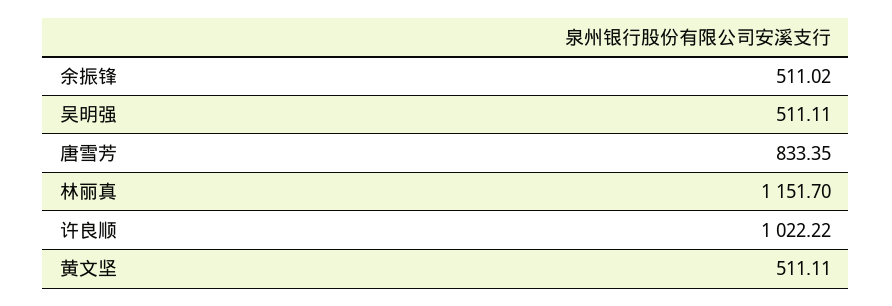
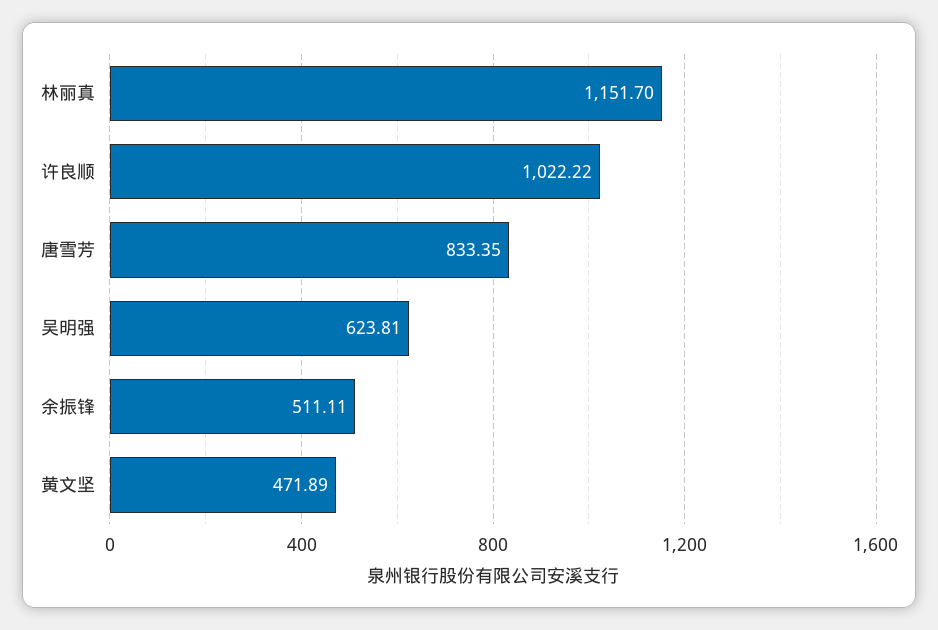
余振锋: 511.02 -> 511.11
吴明强: 511.11 -> 623.81
黄文坚: 511.11 -> 471.89

